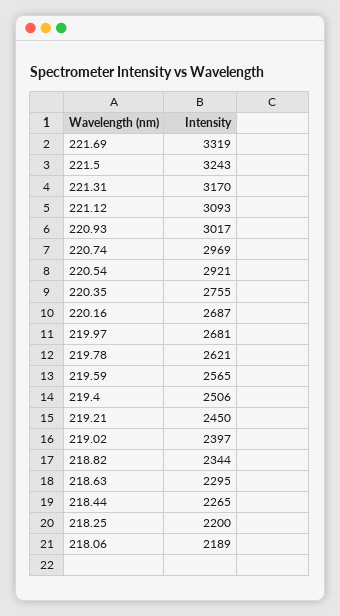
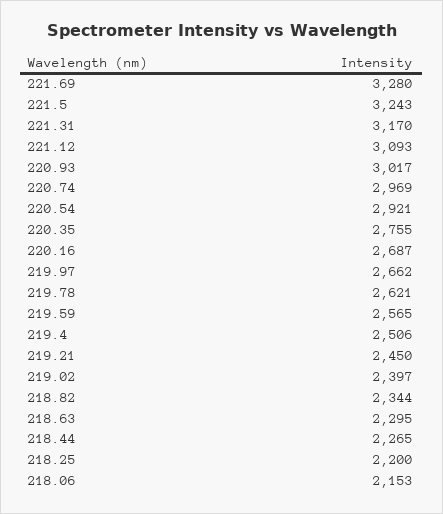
221.69: 3319 -> 3280
219.97: 2681 -> 2662
218.06: 2189 -> 2153

